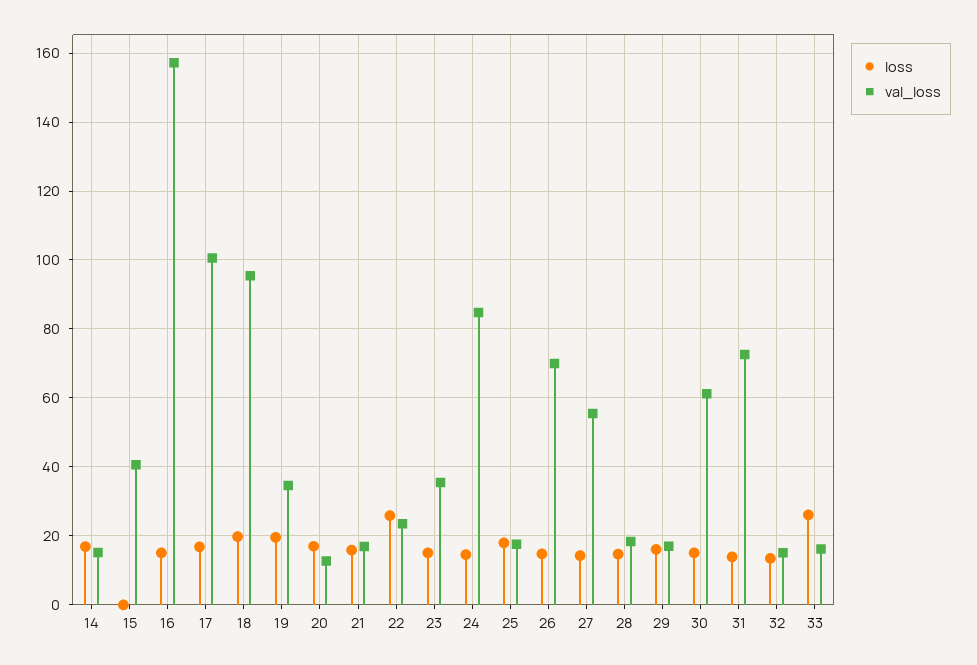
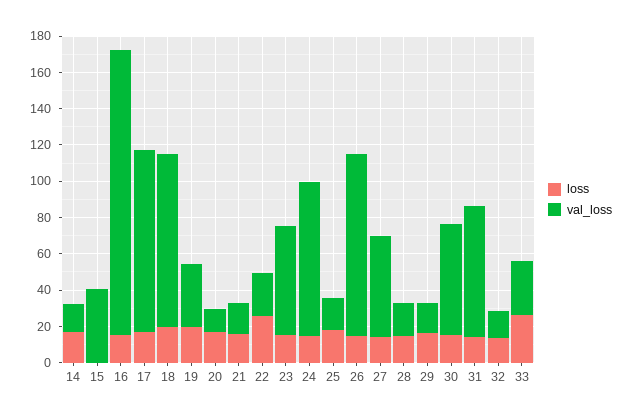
val_loss, 23: 36 -> 60
val_loss, 26: 70 -> 100
val_loss, 33: 16 -> 30

